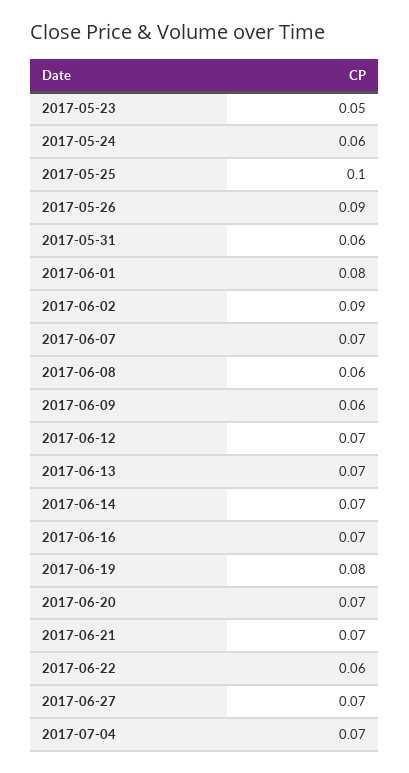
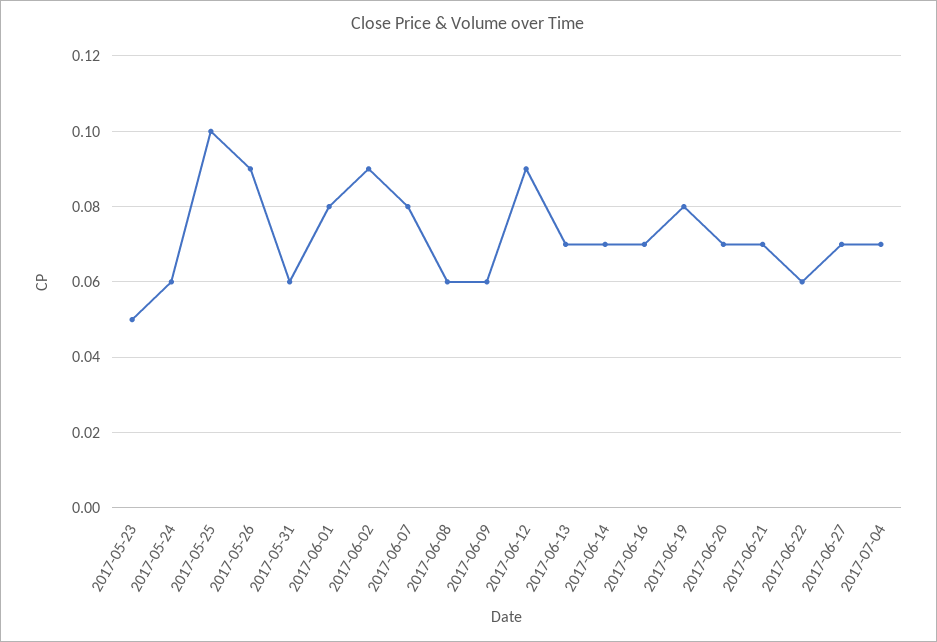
2017-06-07: 0.07 -> 0.08
2017-06-12: 0.07 -> 0.09

